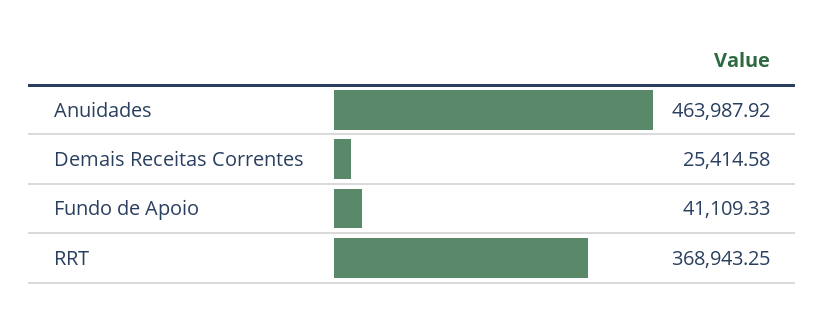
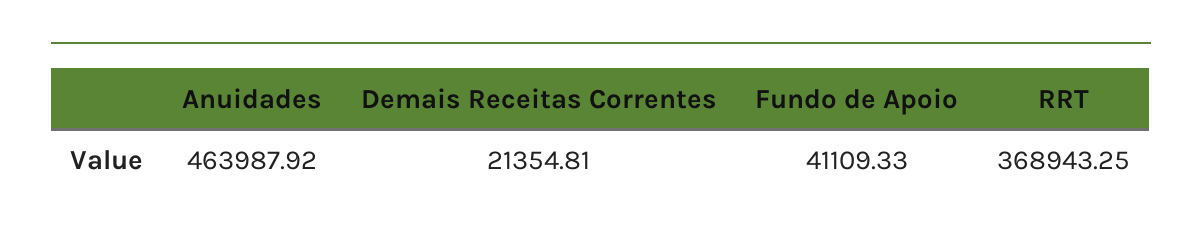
Demais Receitas Correntes: 25414.58 -> 21354.81

